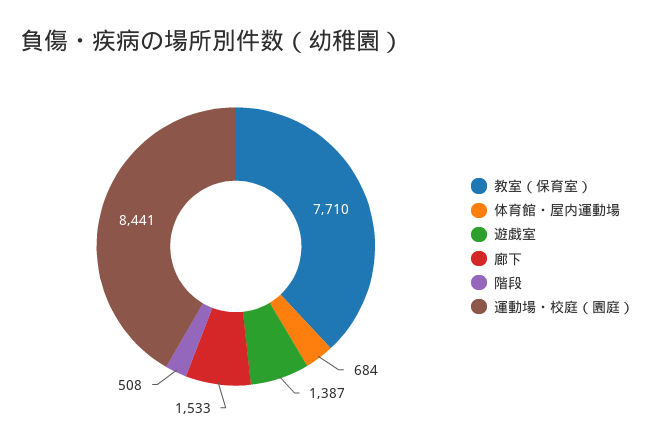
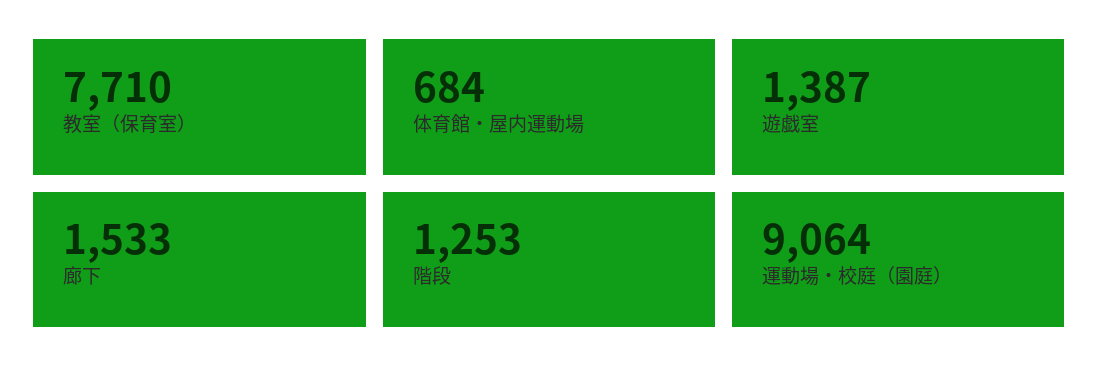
階段: 508 -> 1253
運動場・校庭（園庭）: 8441 -> 9064

